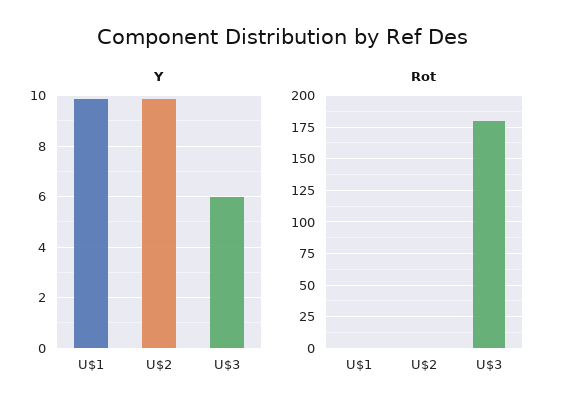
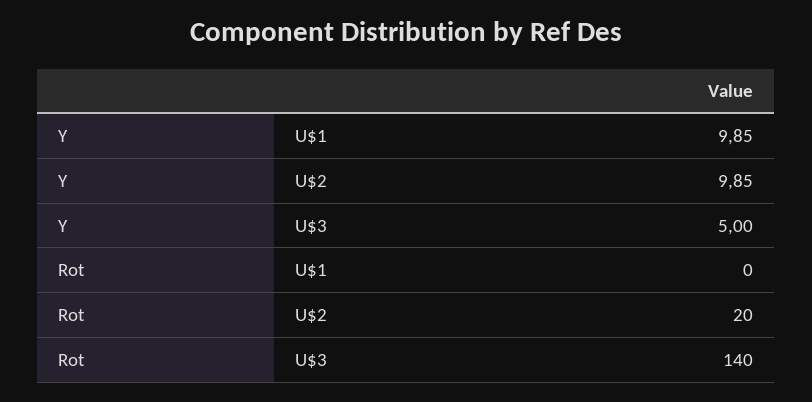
Y, U$3: 6 -> 5
Rot, U$2: 0 -> 20
Rot, U$3: 180 -> 140

